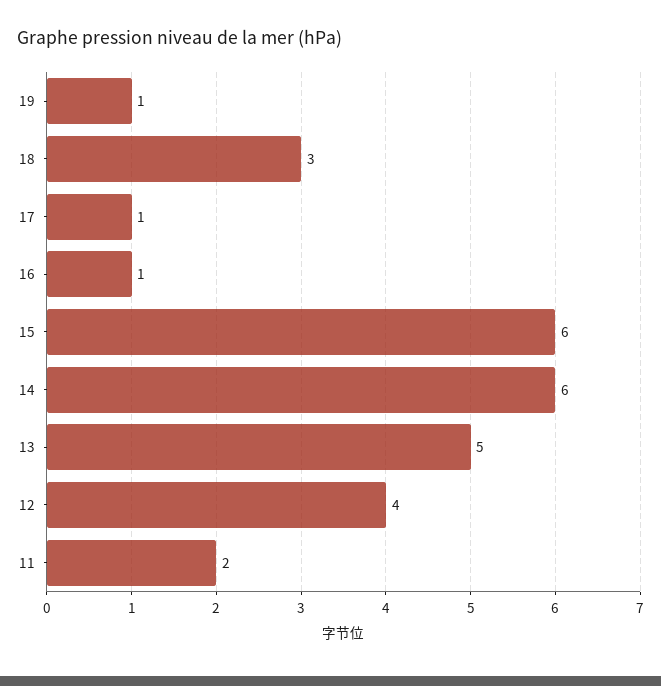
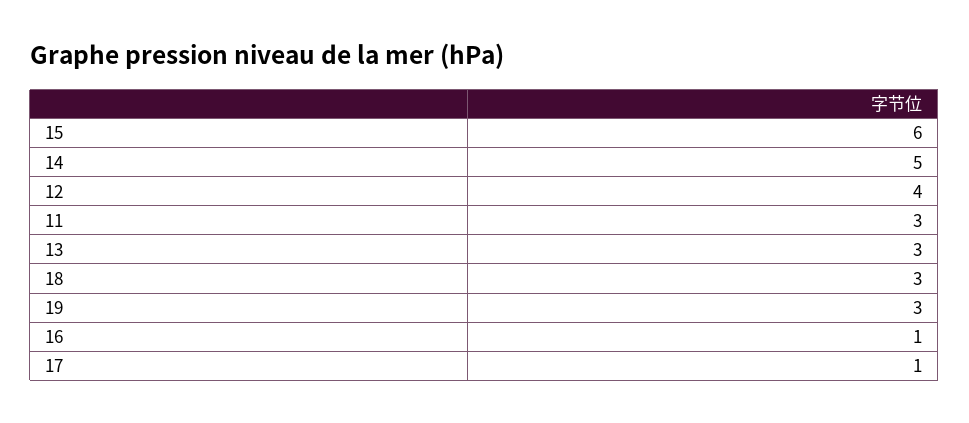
19: 1 -> 3
14: 6 -> 5
13: 5 -> 3
11: 2 -> 3

